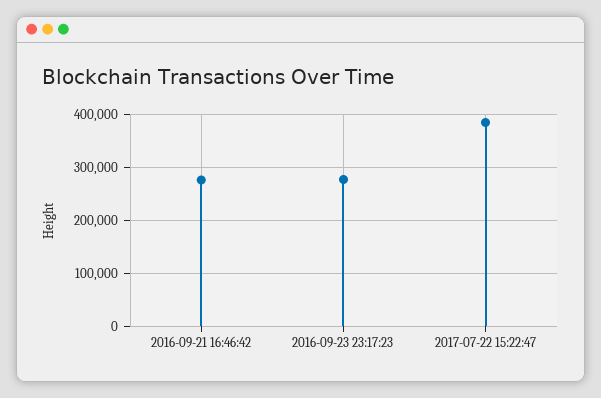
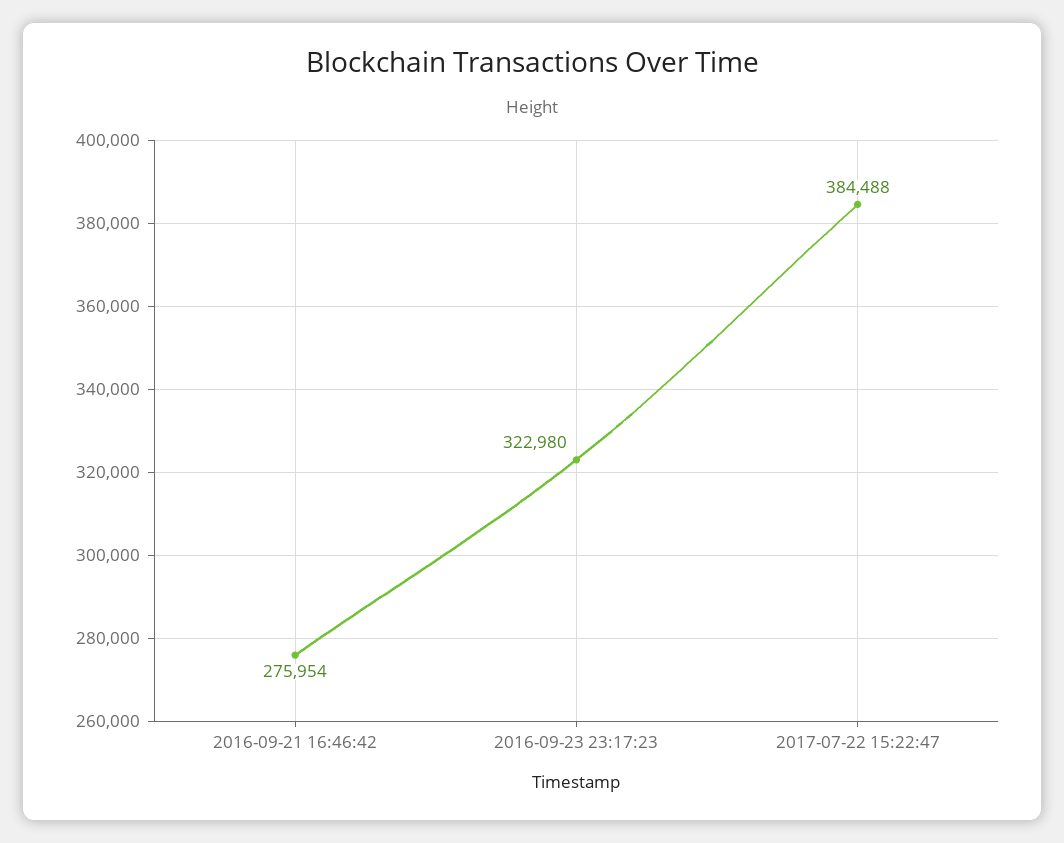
2016-09-23 23:17:23: 280000 -> 322980

